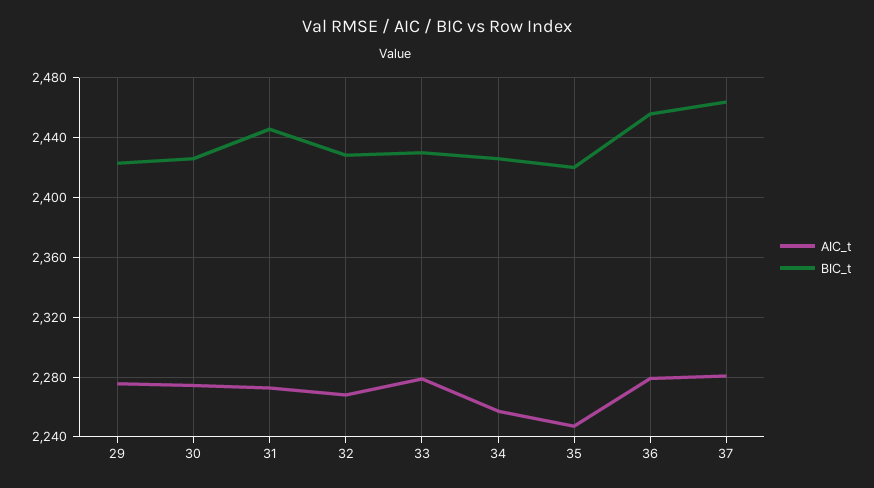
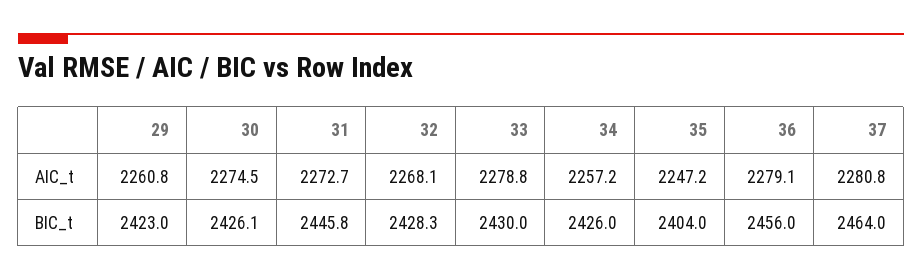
AIC_t, 29: 2275 -> 2260.8
BIC_t, 35: 2420 -> 2404

